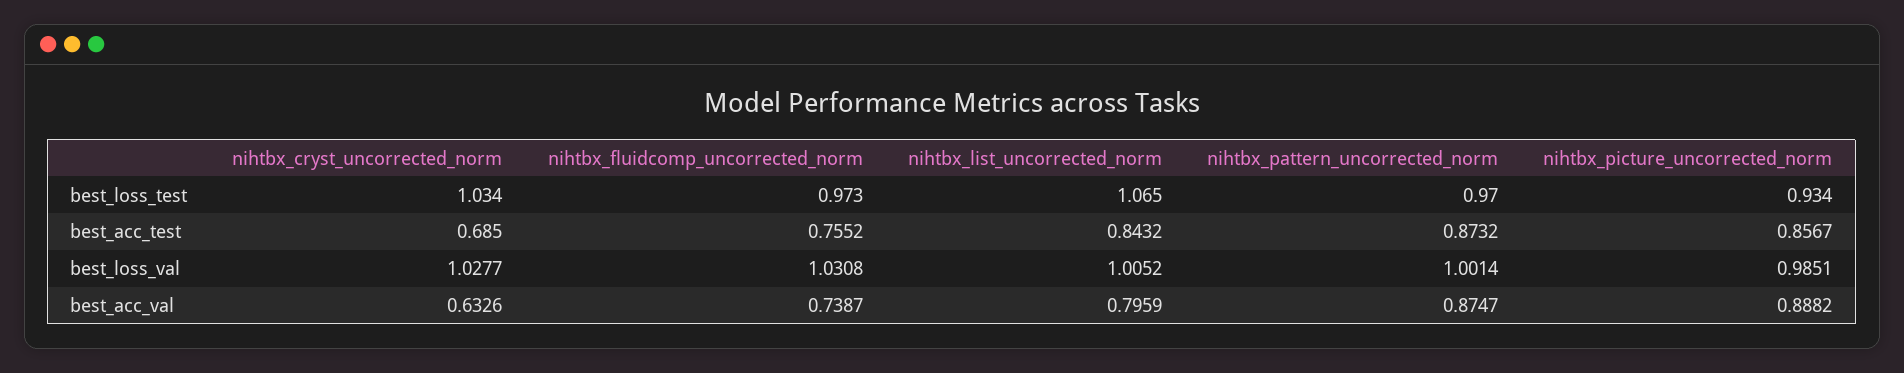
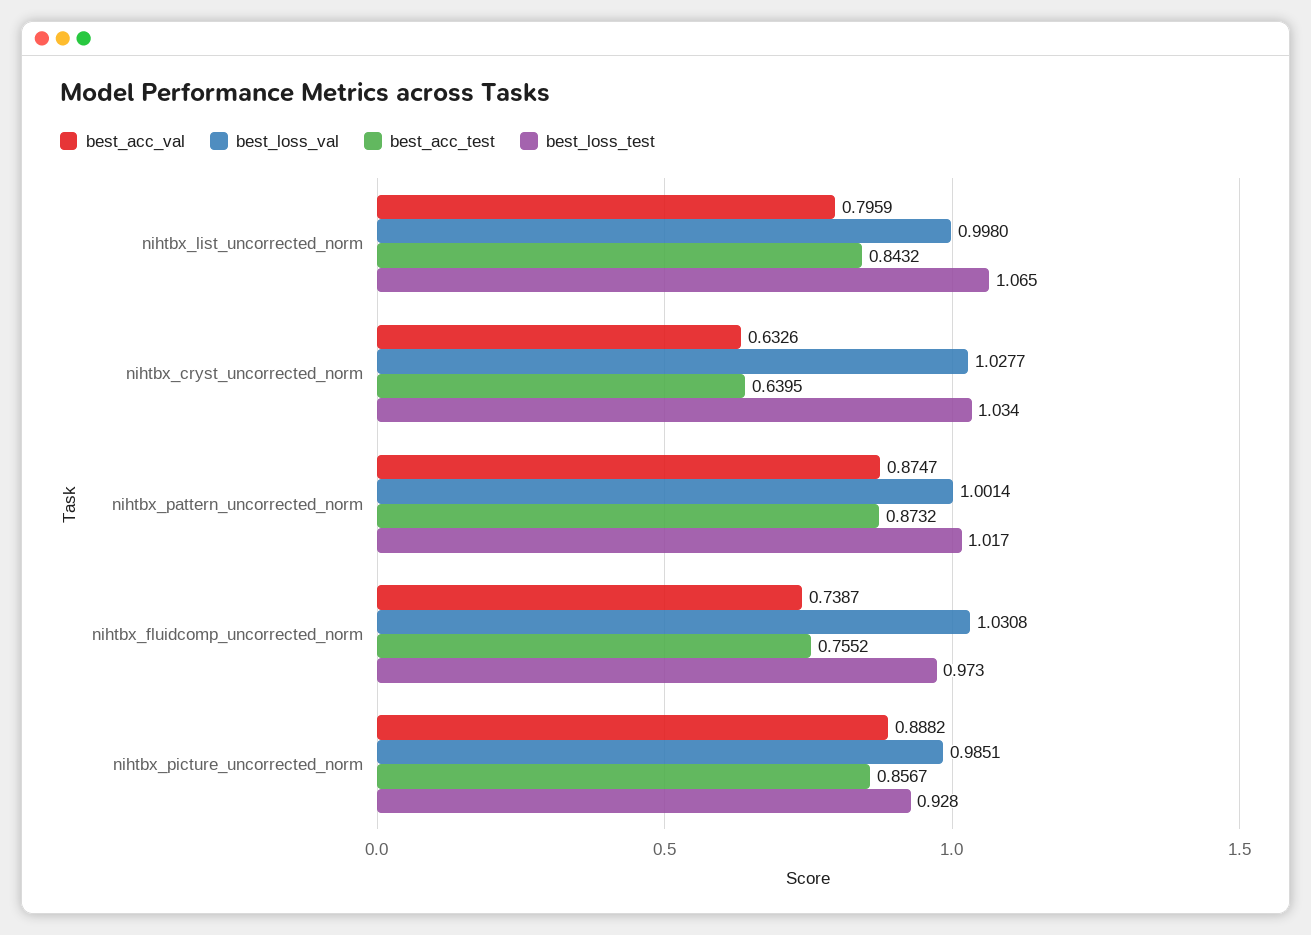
best_loss_test, nihtbx_pattern_uncorrected_norm: 0.97 -> 1.017
best_loss_test, nihtbx_picture_uncorrected_norm: 0.934 -> 0.928
best_acc_test, nihtbx_cryst_uncorrected_norm: 0.685 -> 0.6395
best_loss_val, nihtbx_list_uncorrected_norm: 1.0052 -> 0.998

